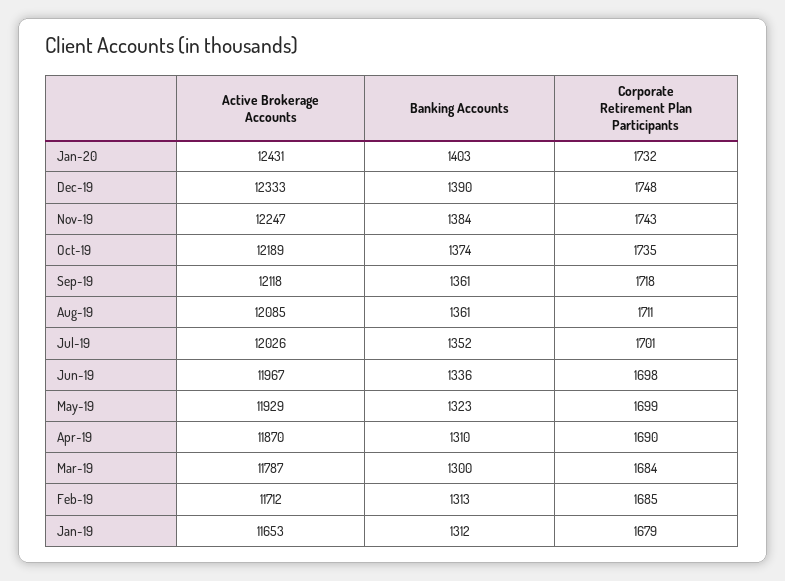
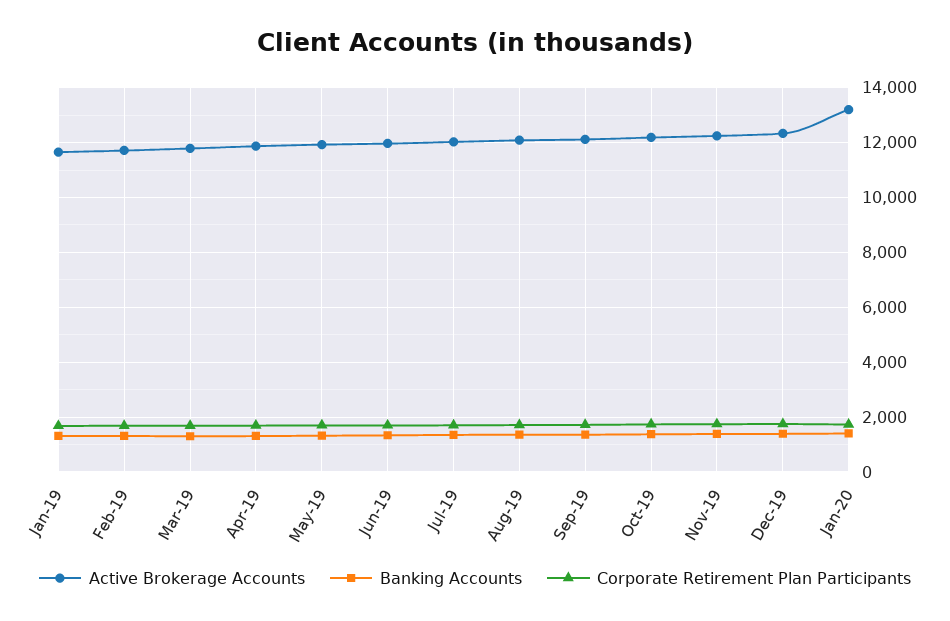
Active Brokerage Accounts, Jan-20: 12431 -> 13250

